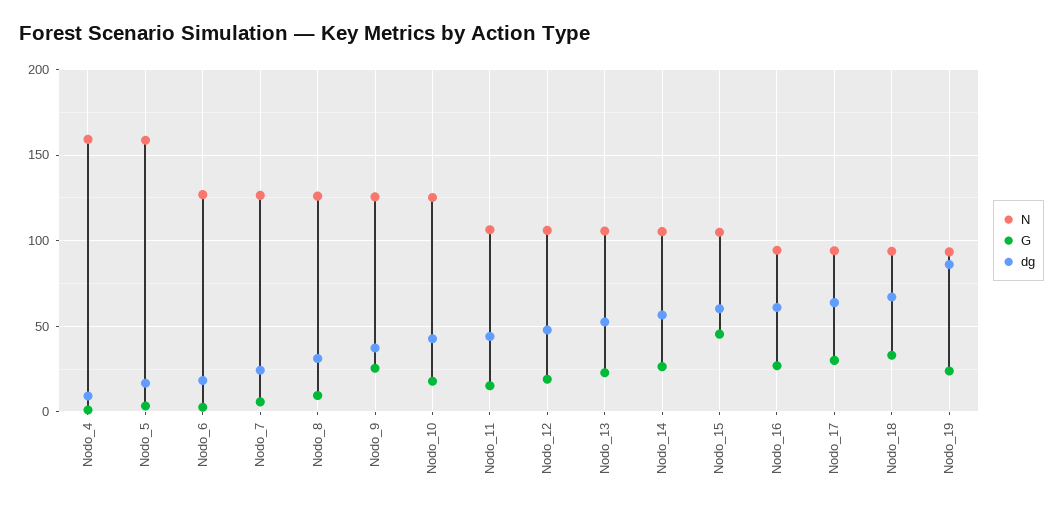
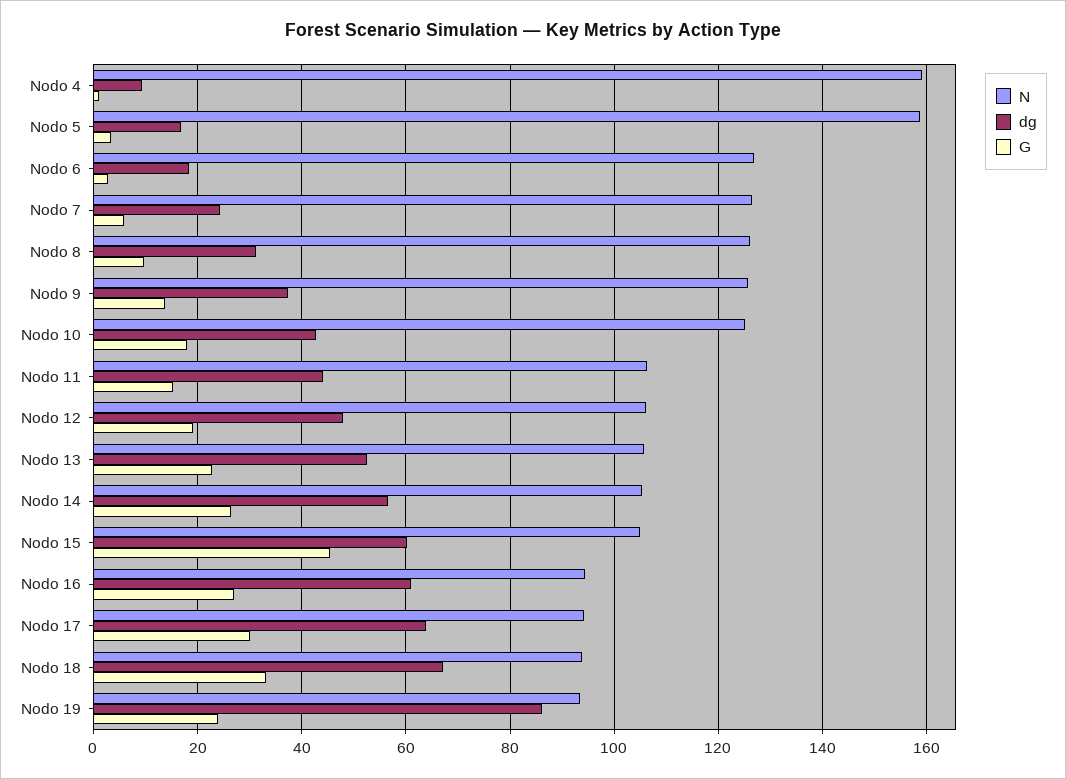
G, Nodo_9: 25 -> 14

